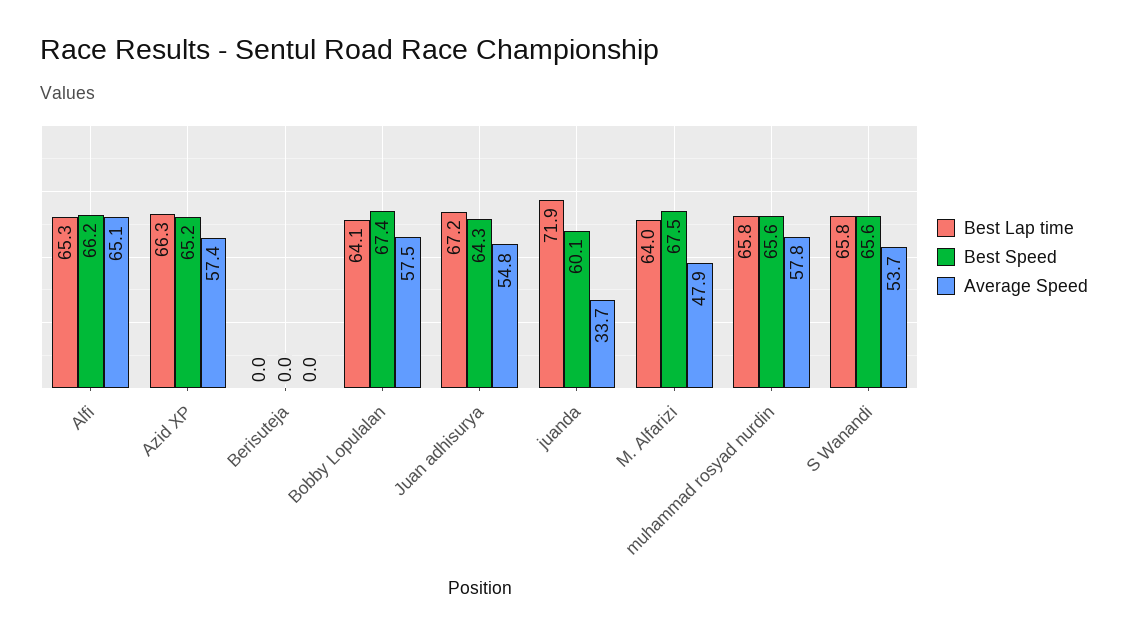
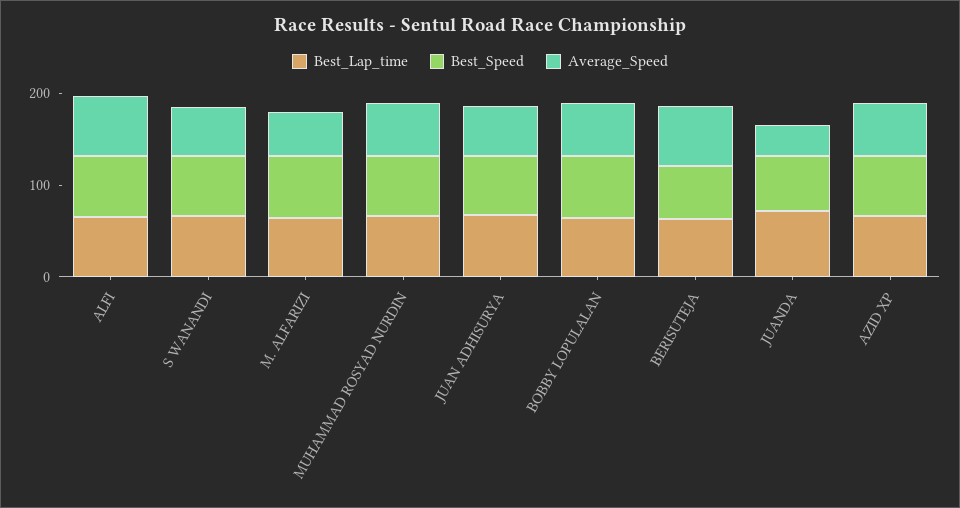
Best Lap time, Berisuteja: 0 -> 60
Best Speed, Berisuteja: 0 -> 60
Average Speed, Berisuteja: 0 -> 60

